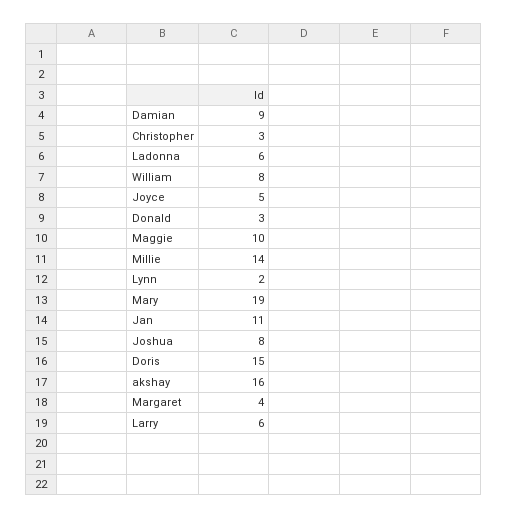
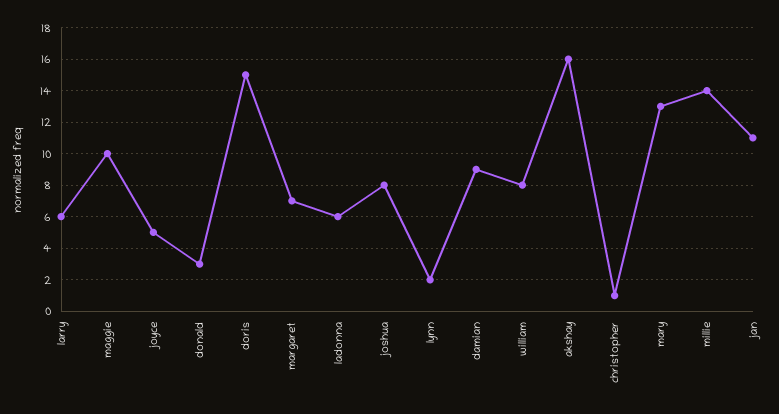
Christopher: 3 -> 1
Mary: 19 -> 13
Margaret: 4 -> 7

